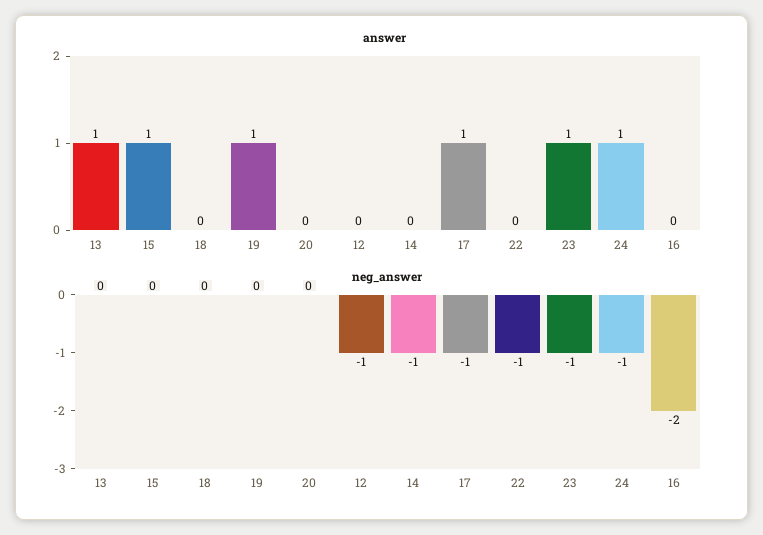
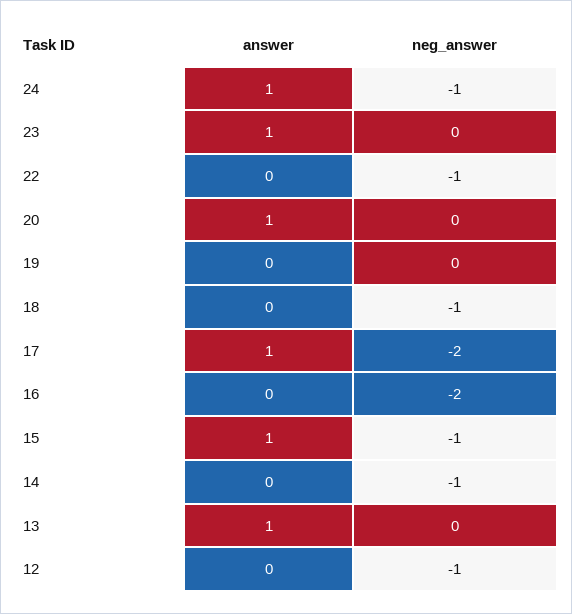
answer, 19: 1 -> 0
answer, 20: 0 -> 1
neg_answer, 15: 0 -> -1
neg_answer, 18: 0 -> -1
neg_answer, 17: -1 -> -2
neg_answer, 23: -1 -> 0

